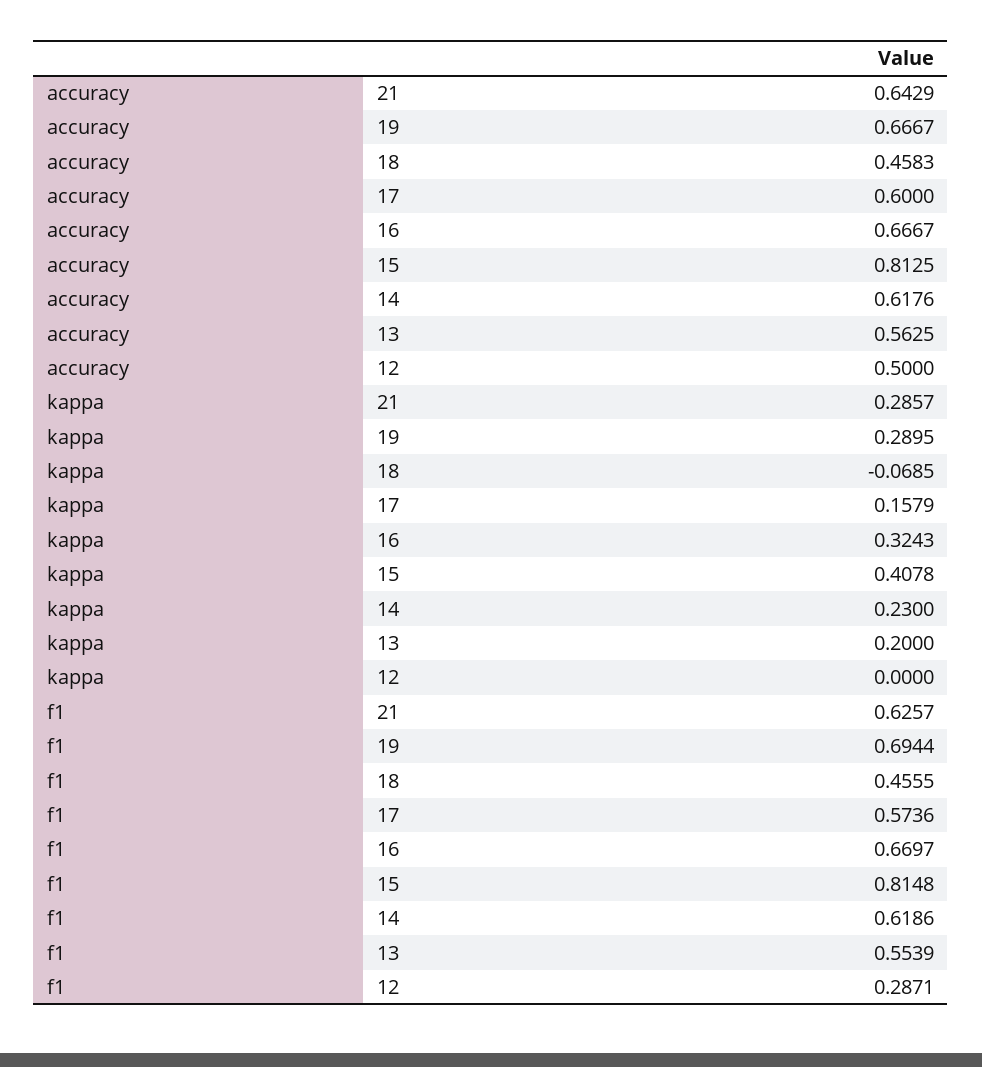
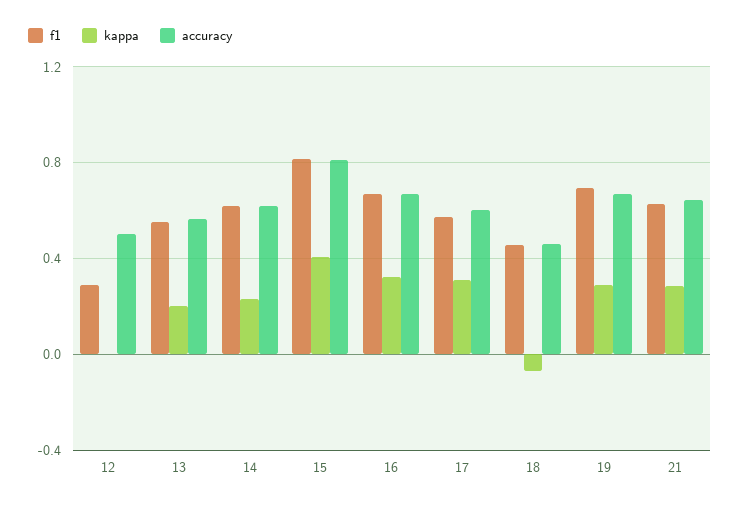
kappa, 17: 0.1579 -> 0.3

